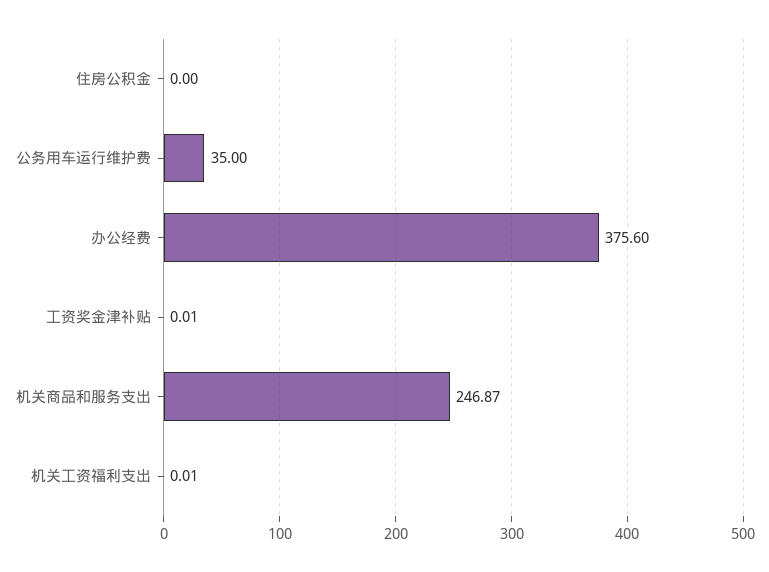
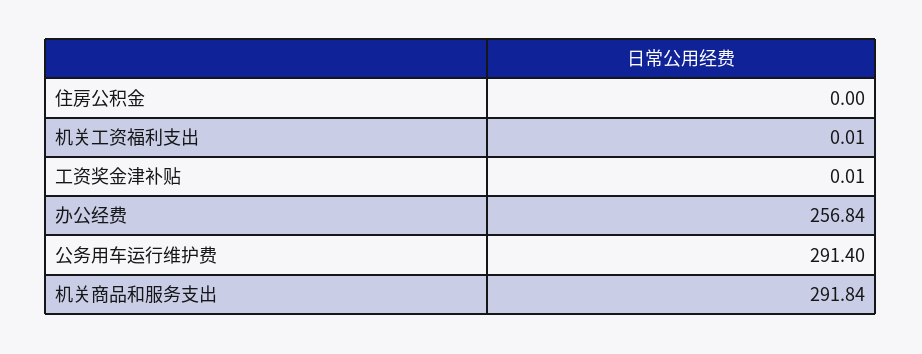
公务用车运行维护费: 35 -> 291.4
办公经费: 375.6 -> 256.84
机关商品和服务支出: 246.87 -> 291.84

